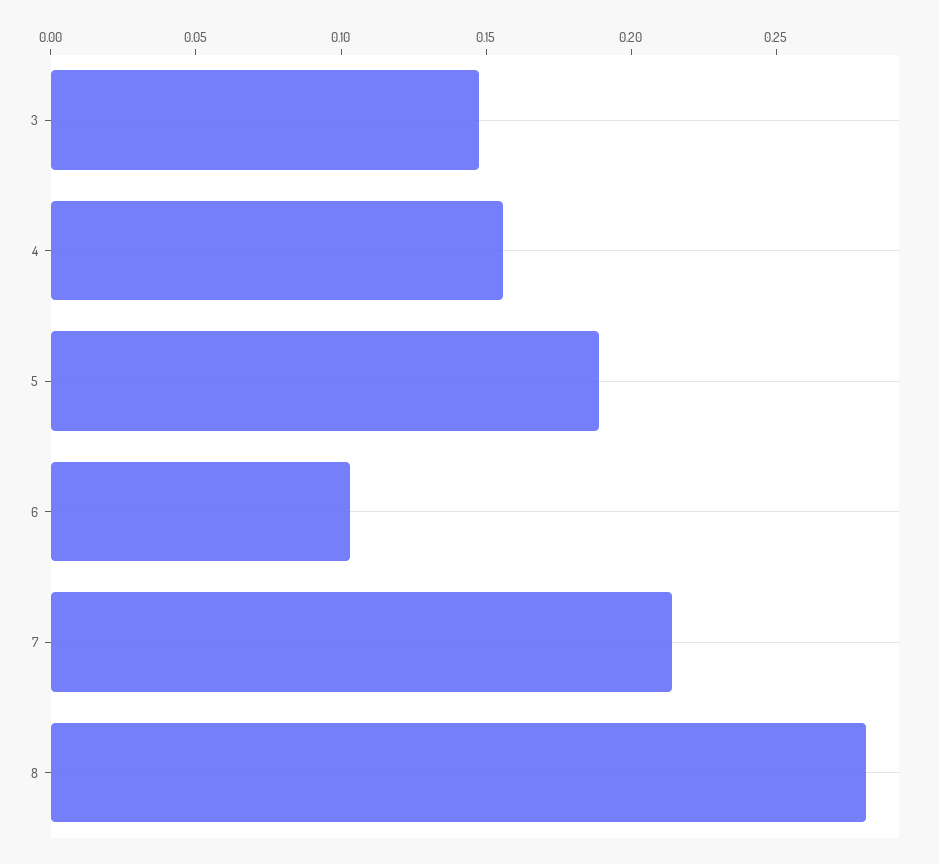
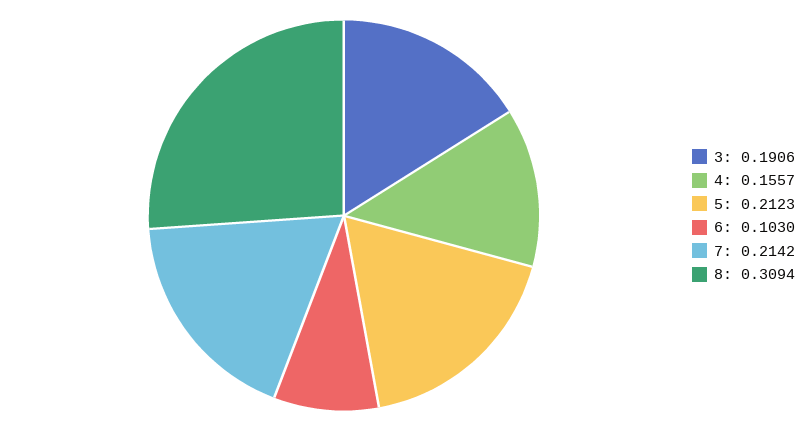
3: 0.15 -> 0.1906
5: 0.19 -> 0.2123
8: 0.28 -> 0.3094

